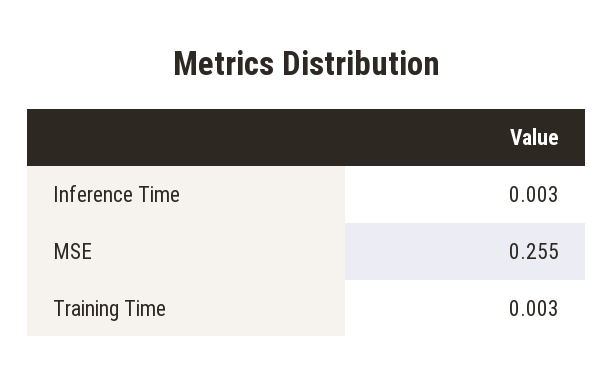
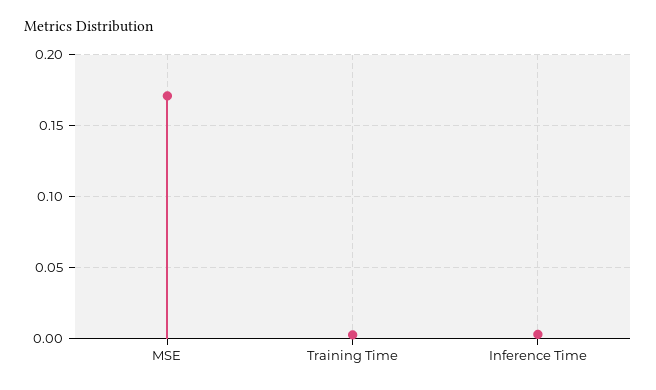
MSE: 0.255 -> 0.17

